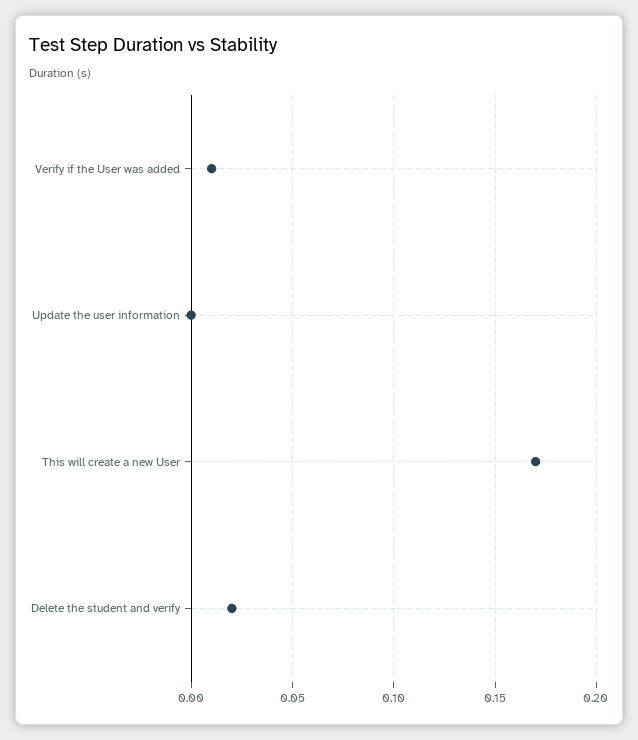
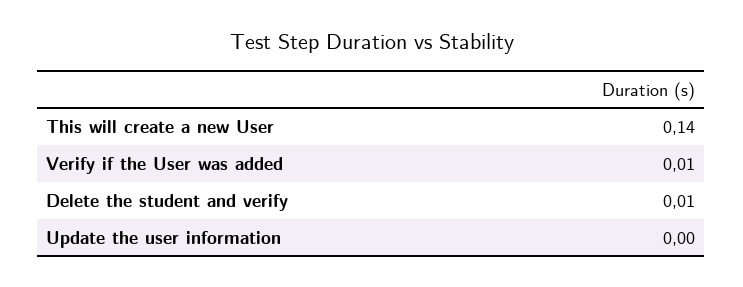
This will create a new User: 0.17 -> 0.14
Delete the student and verify: 0.02 -> 0.01

